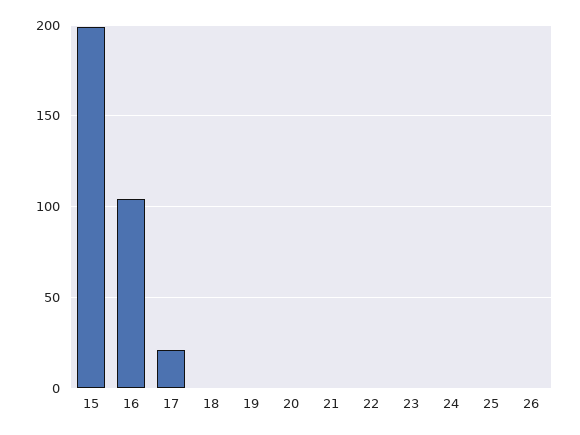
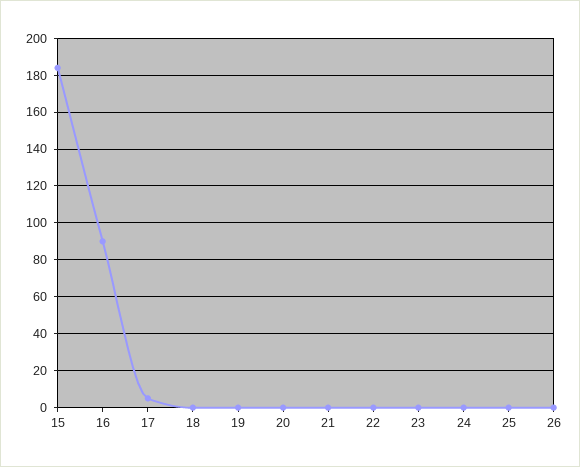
15: 200 -> 185
16: 105 -> 90
17: 20 -> 5

